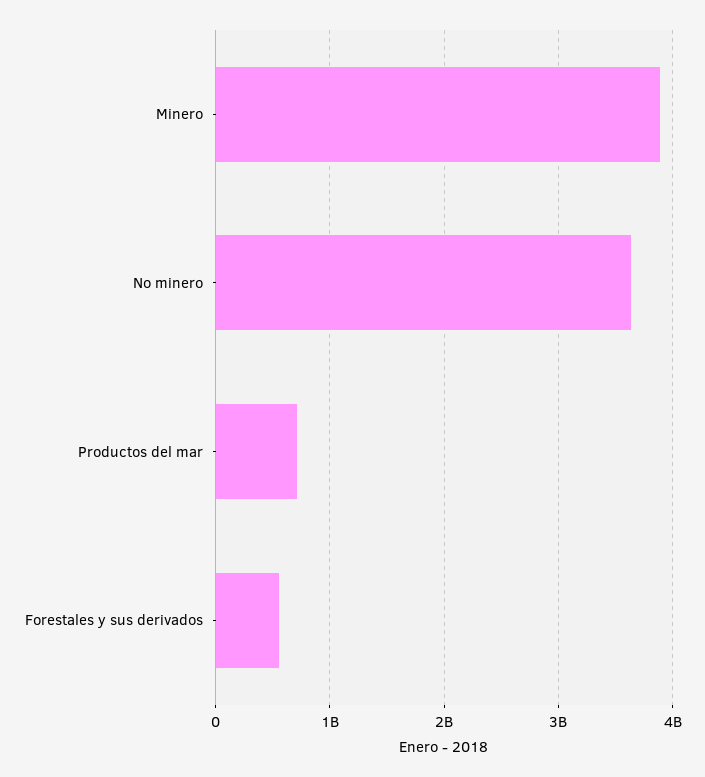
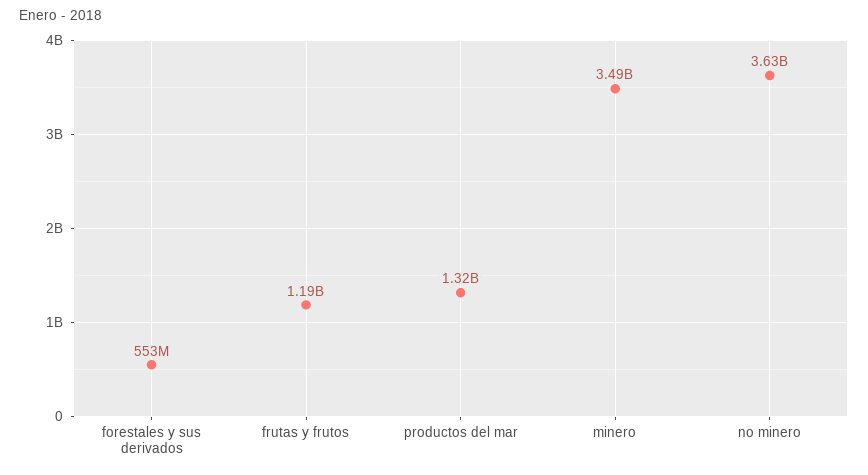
Minero: 3900000000 -> 3490000000
Productos del mar: 700000000 -> 1320000000
frutas y frutos: none -> 1190000000

